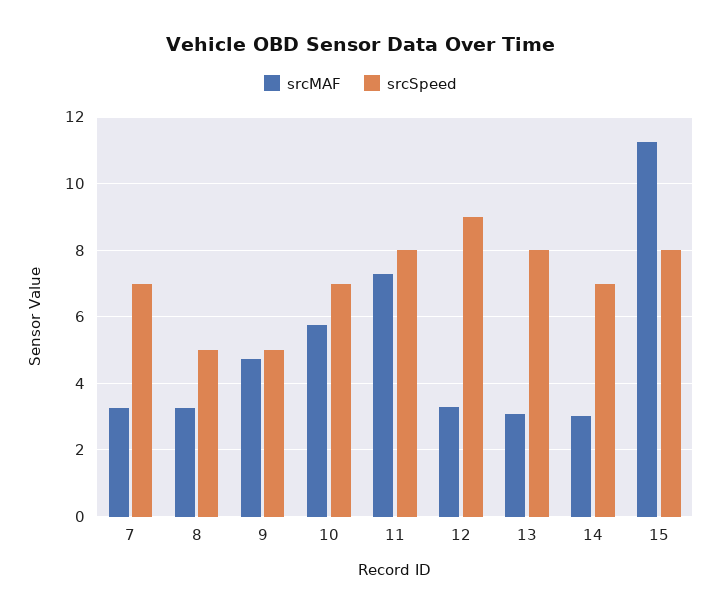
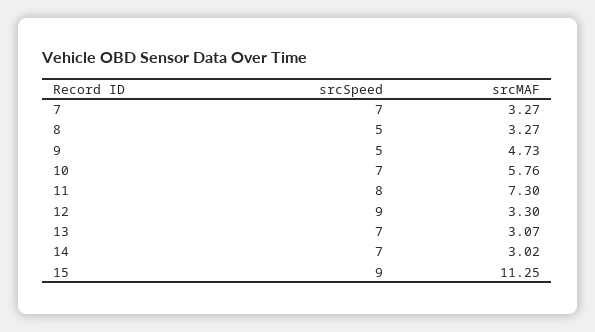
srcSpeed, 13: 8 -> 7
srcSpeed, 15: 8 -> 9

